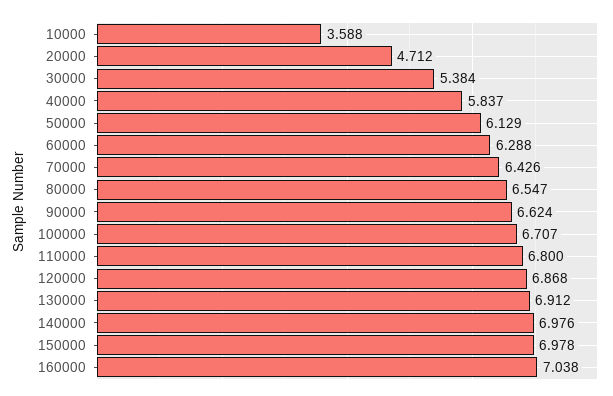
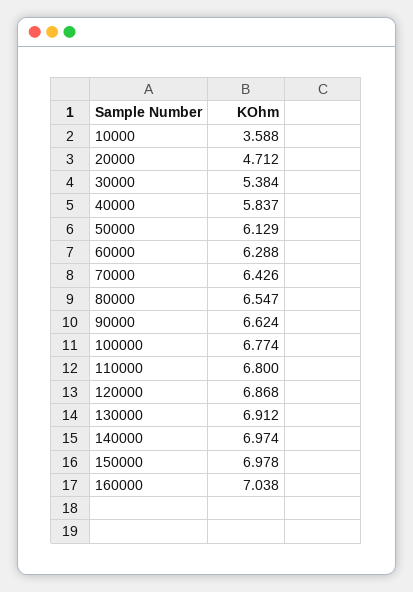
100000: 6.707 -> 6.774
140000: 6.976 -> 6.974

